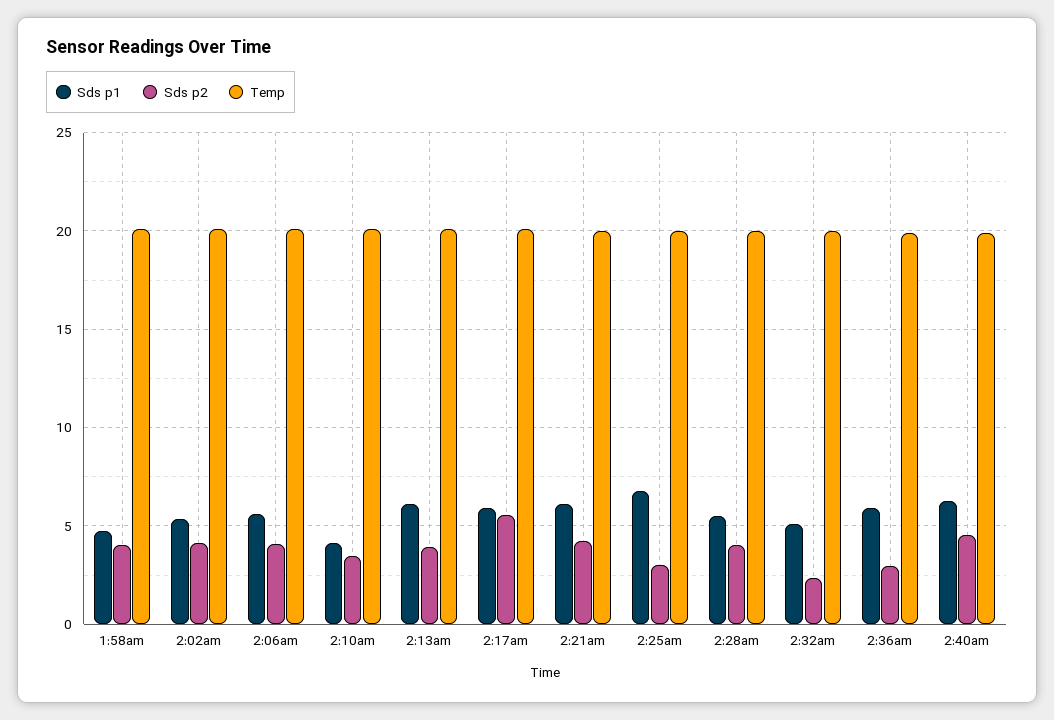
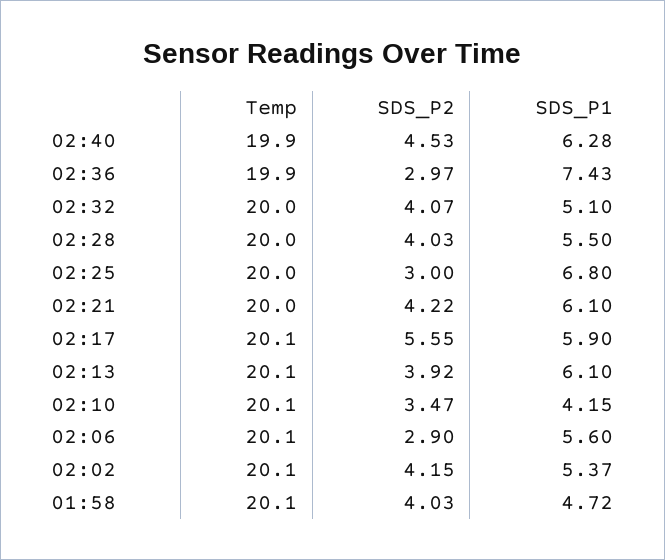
Sds p2, 2:06am: 4 -> 2.9
Sds p2, 2:32am: 2.5 -> 4.07
Sds p1, 2:36am: 6 -> 7.43

